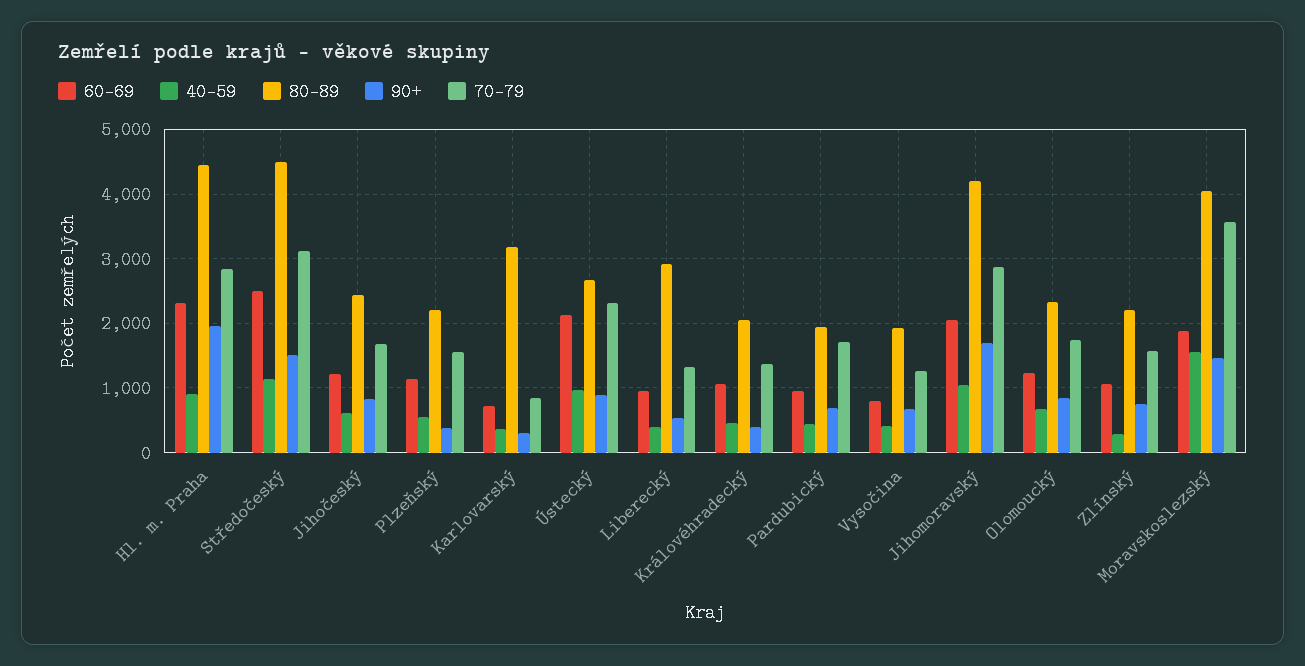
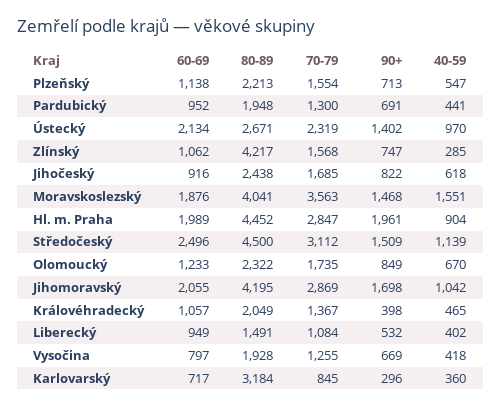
60-69, Hl. m. Praha: 2300 -> 1989
60-69, Jihočeský: 1200 -> 916
90+, Plzeňský: 400 -> 713
90+, Ústecký: 900 -> 1402
80-89, Liberecký: 2900 -> 1491
70-79, Liberecký: 1300 -> 1084
70-79, Pardubický: 1700 -> 1300
80-89, Zlínský: 2200 -> 4217

